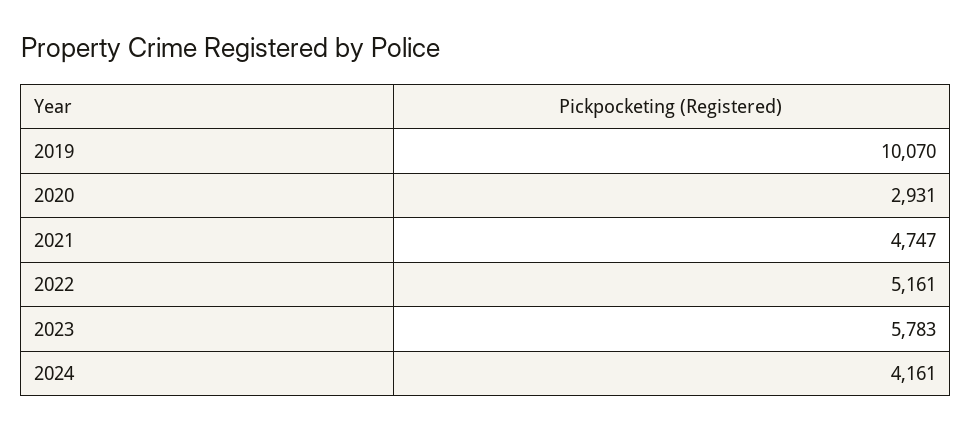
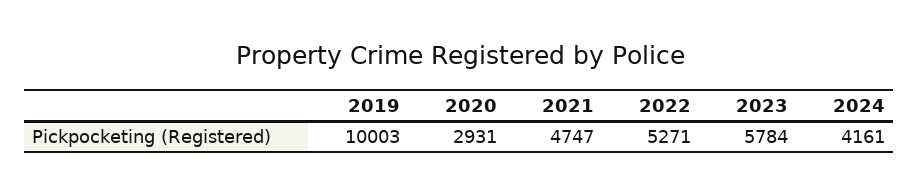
2019: 10070 -> 10003
2022: 5161 -> 5271
2023: 5783 -> 5784

